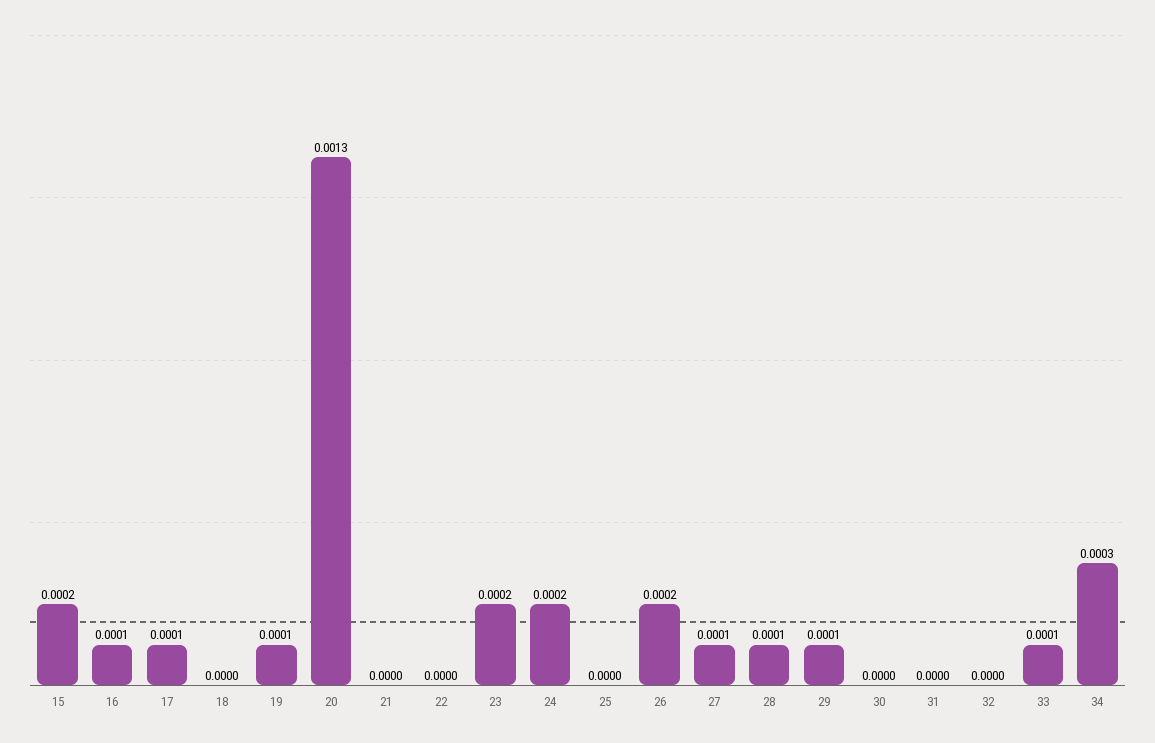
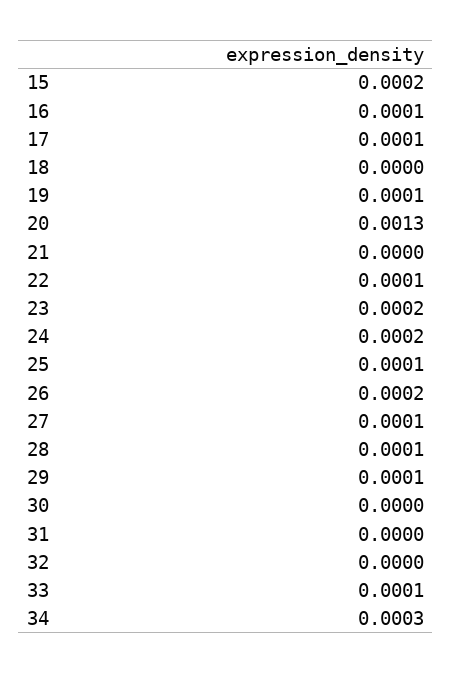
22: 0 -> 0.0001
25: 0 -> 0.0001

